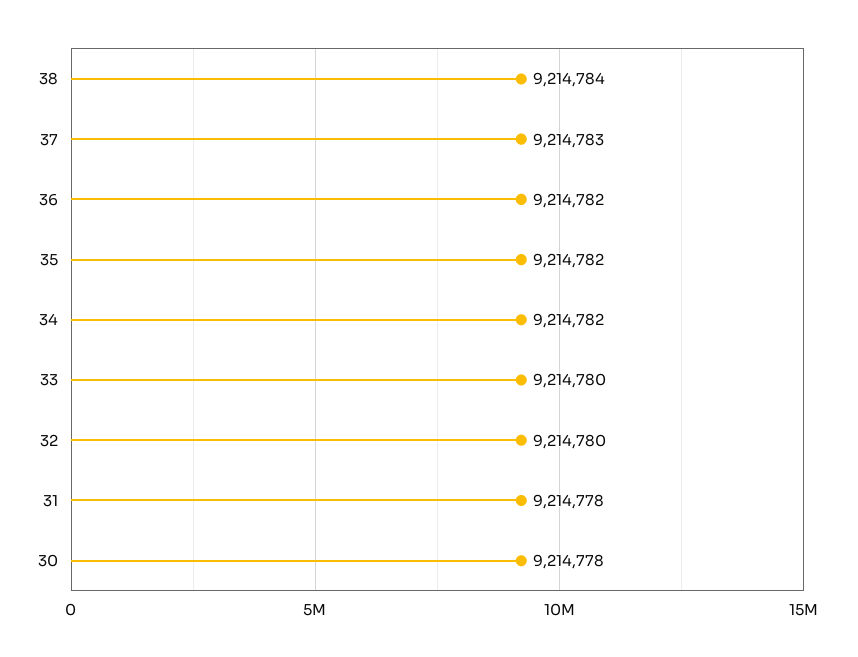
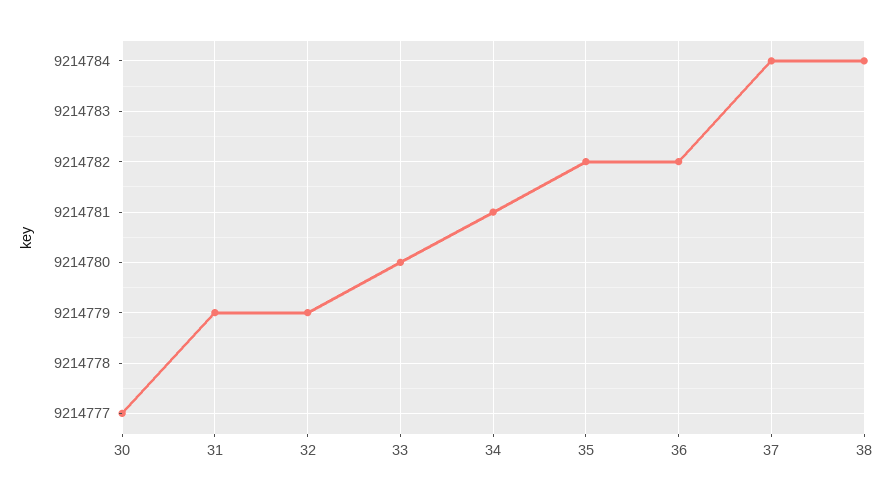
37: 9214783 -> 9214784
34: 9214782 -> 9214781
32: 9214780 -> 9214779
31: 9214778 -> 9214779
30: 9214778 -> 9214777

